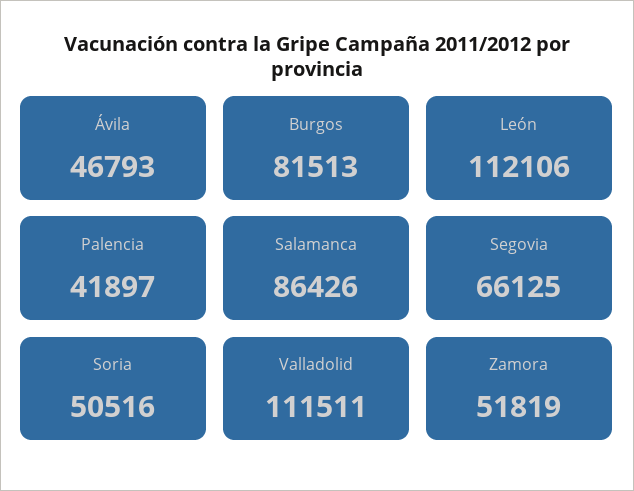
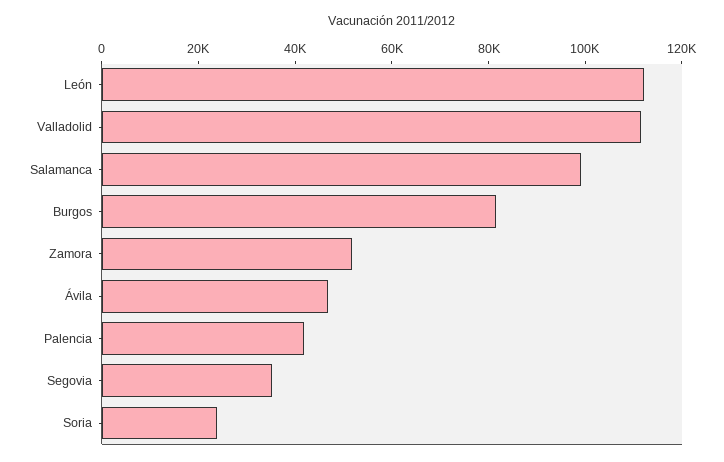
Salamanca: 86426 -> 100000
Segovia: 66125 -> 35000
Soria: 50516 -> 25000

